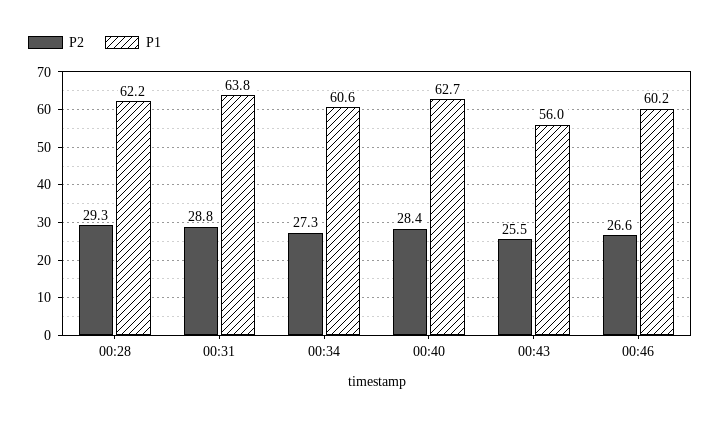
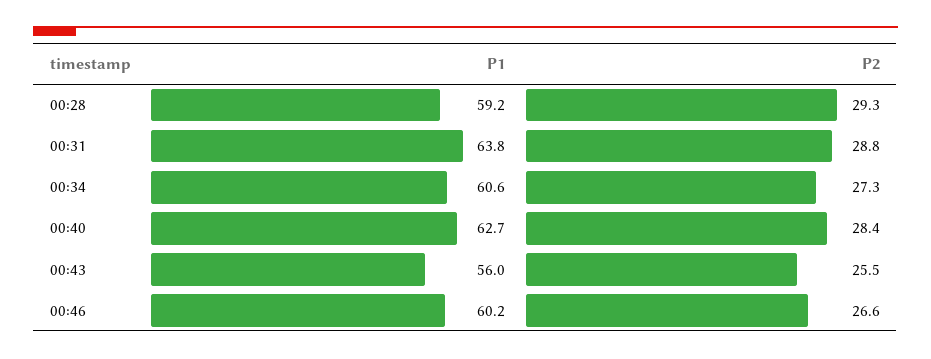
P1, 00:28: 62.2 -> 59.2

